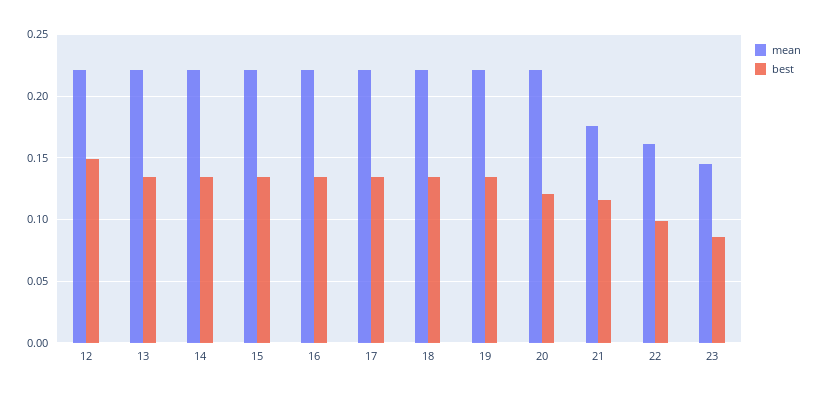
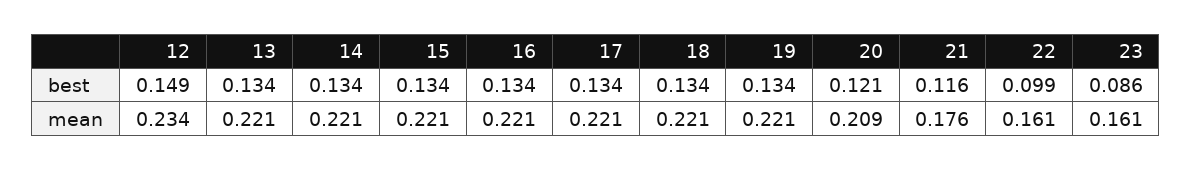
mean, 12: 0.22 -> 0.234
mean, 20: 0.22 -> 0.209
mean, 23: 0.145 -> 0.161

